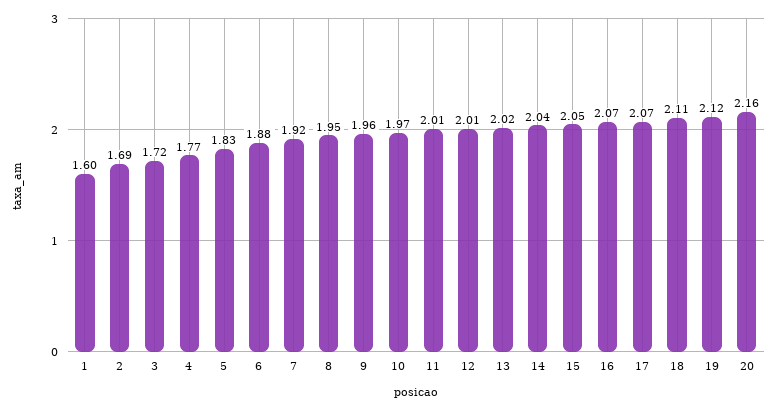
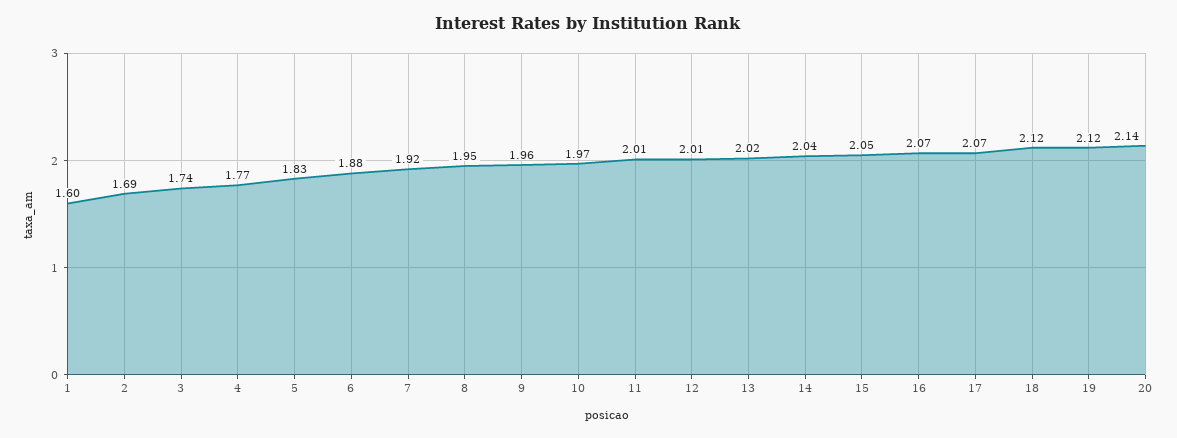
3: 1.72 -> 1.74
18: 2.11 -> 2.12
20: 2.16 -> 2.14

